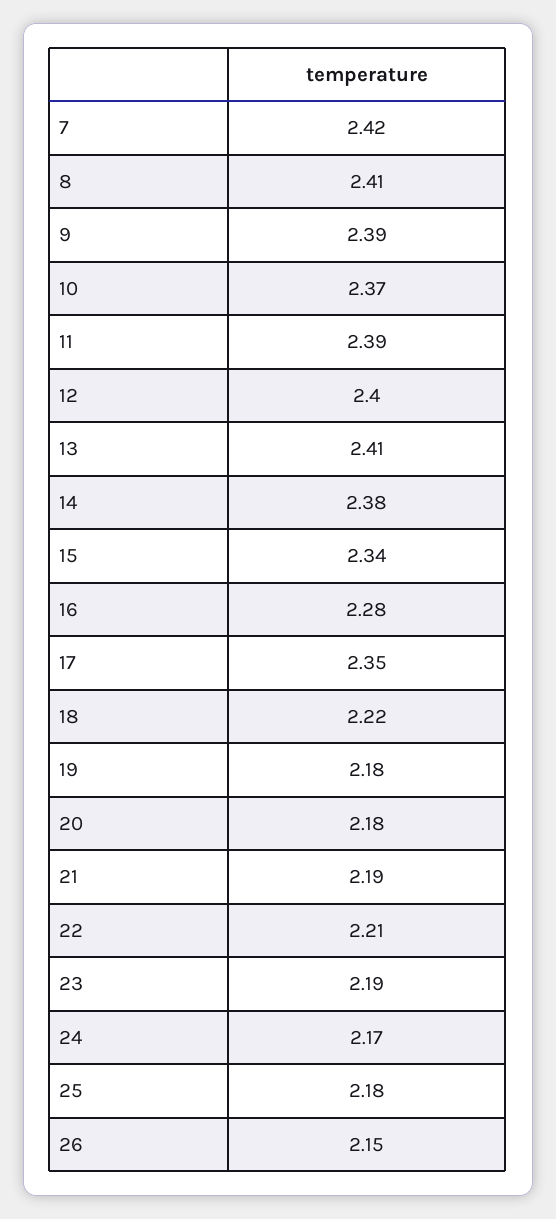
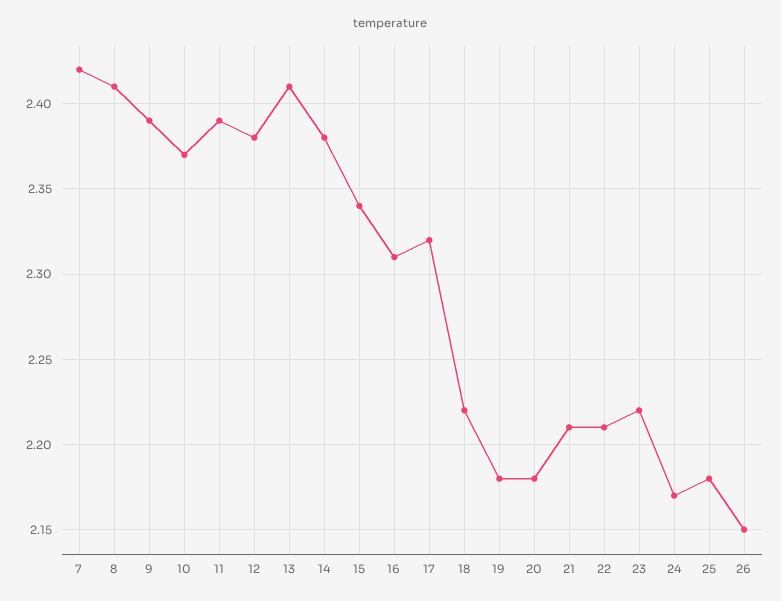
12: 2.4 -> 2.38
16: 2.28 -> 2.31
17: 2.35 -> 2.32
21: 2.19 -> 2.21
23: 2.19 -> 2.22

